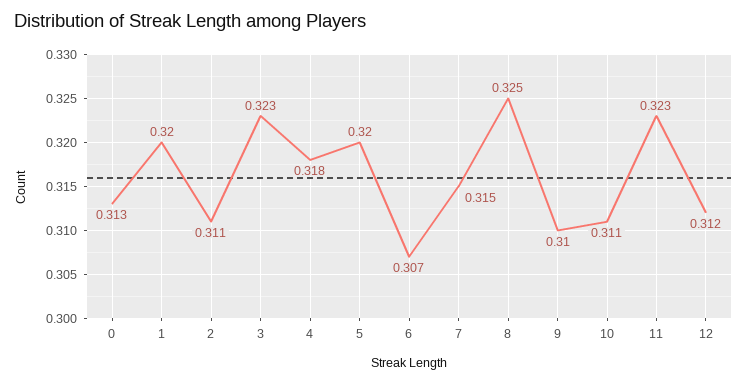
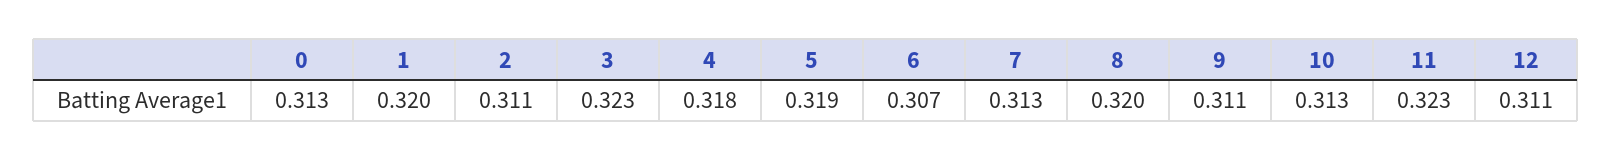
5: 0.32 -> 0.319
7: 0.315 -> 0.313
8: 0.325 -> 0.32
9: 0.31 -> 0.311
10: 0.311 -> 0.313
12: 0.312 -> 0.311

